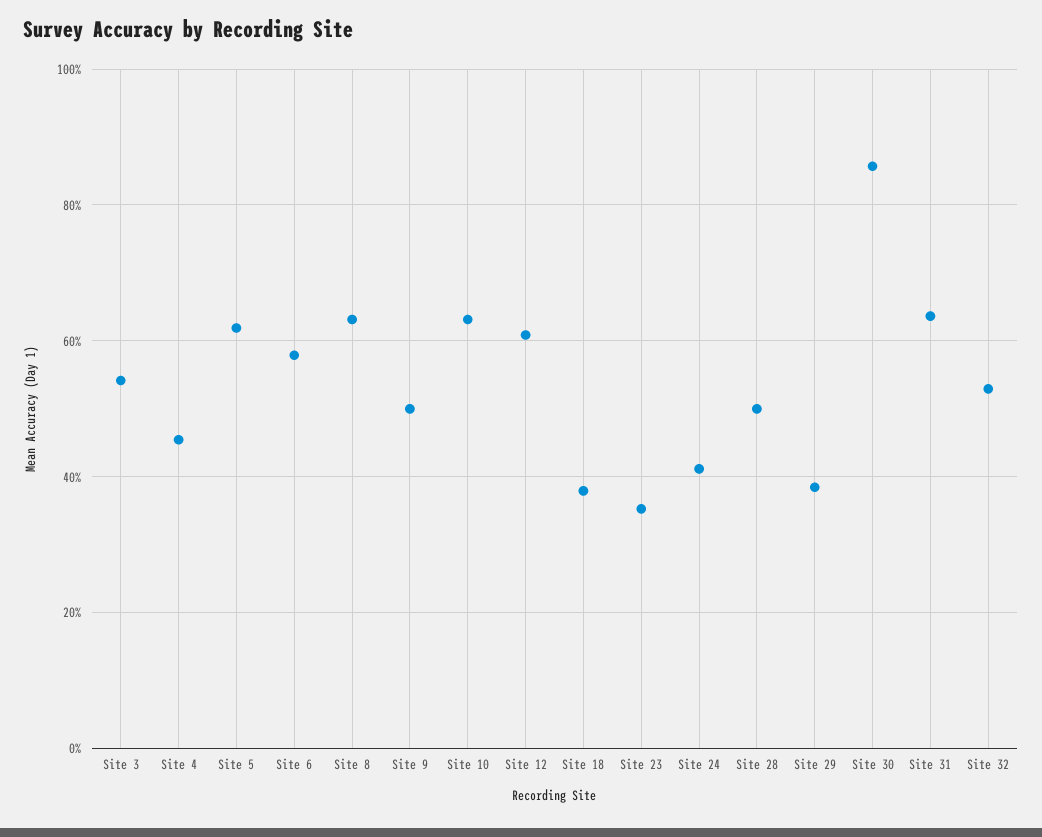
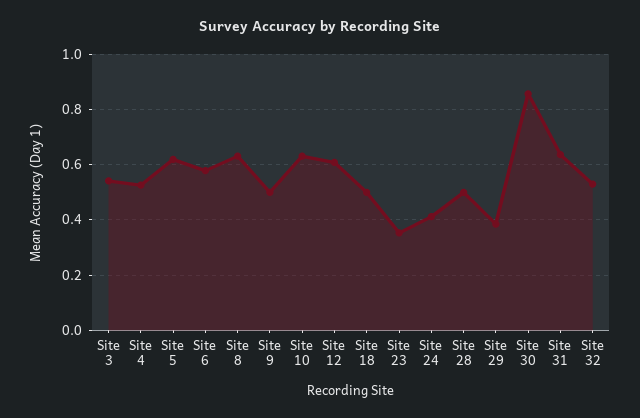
Site 4: 0.46 -> 0.525
Site 18: 0.38 -> 0.5

